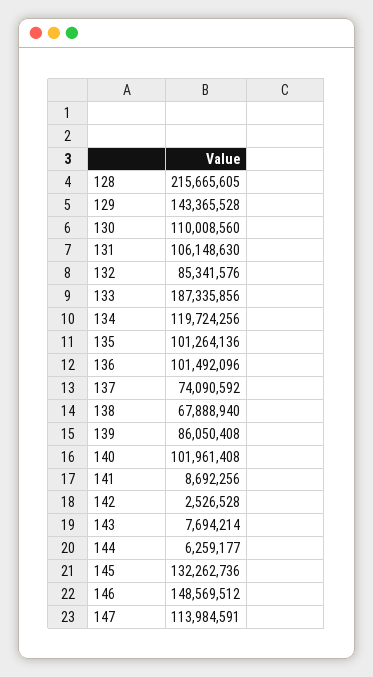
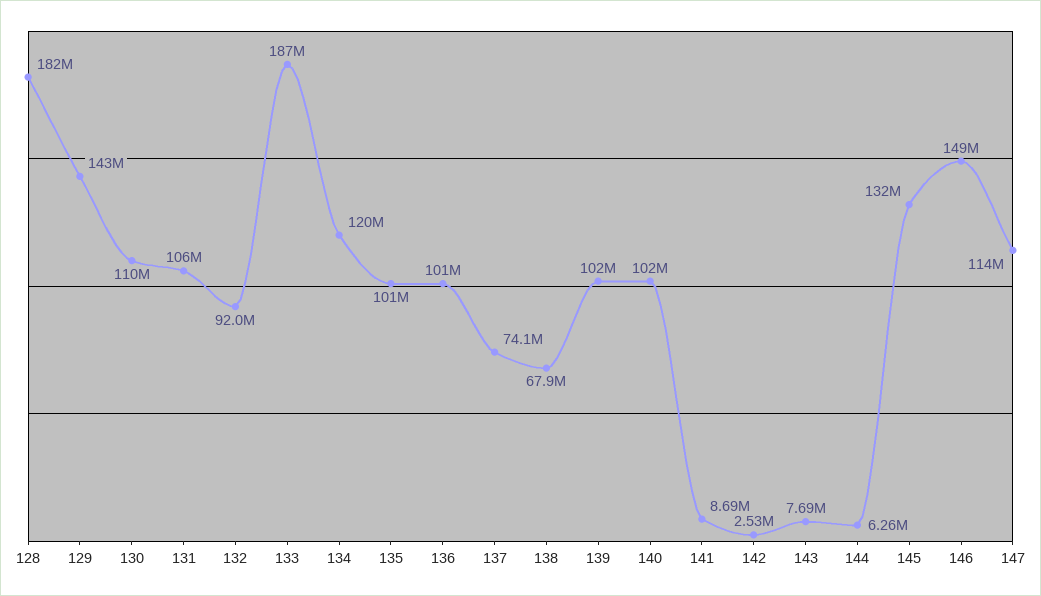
128: 215665605 -> 182000000
132: 85341576 -> 92000000
139: 86050408 -> 102000000

